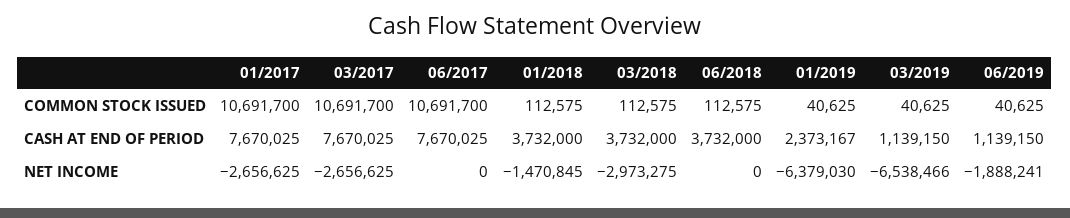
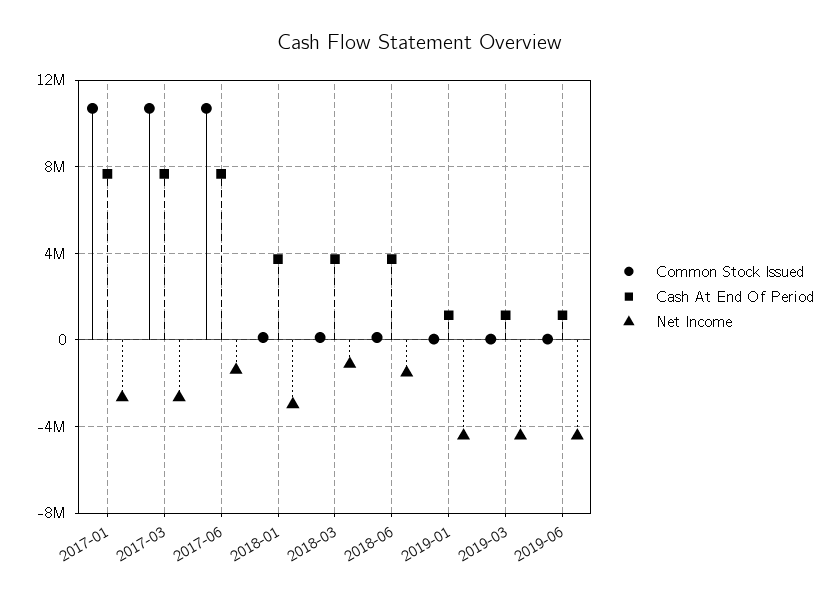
CASH AT END OF PERIOD, 01/2019: 2373167 -> 1000000
NET INCOME, 06/2017: 0 -> -1500000
NET INCOME, 01/2018: -1470845 -> -3000000
NET INCOME, 03/2018: -2973275 -> -1000000
NET INCOME, 06/2018: 0 -> -1500000
NET INCOME, 01/2019: -6379030 -> -4500000
NET INCOME, 03/2019: -6538466 -> -4500000
NET INCOME, 06/2019: -1888241 -> -4500000

